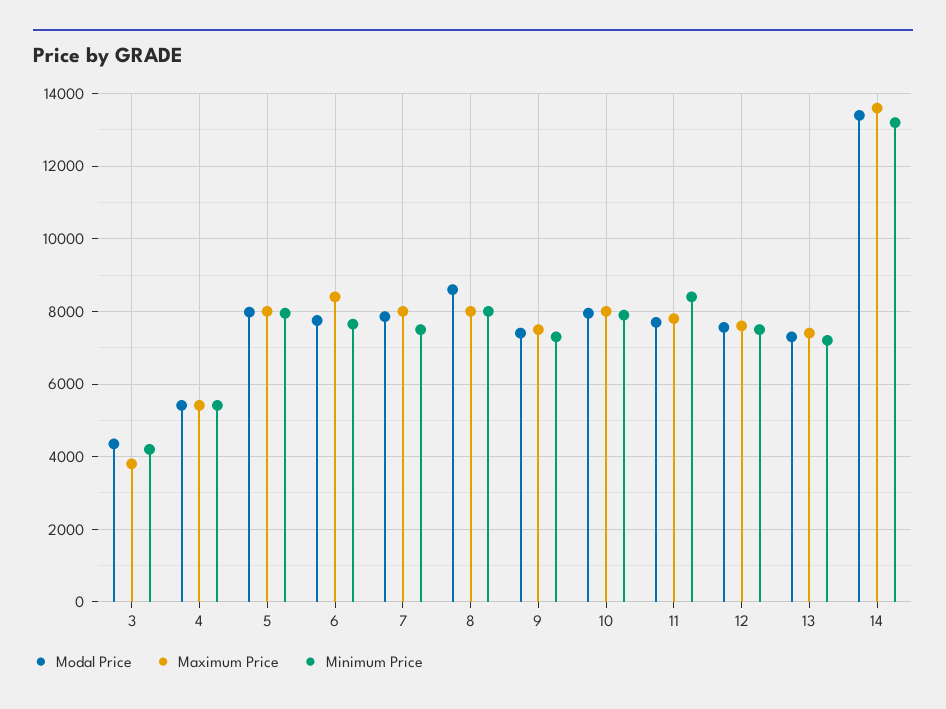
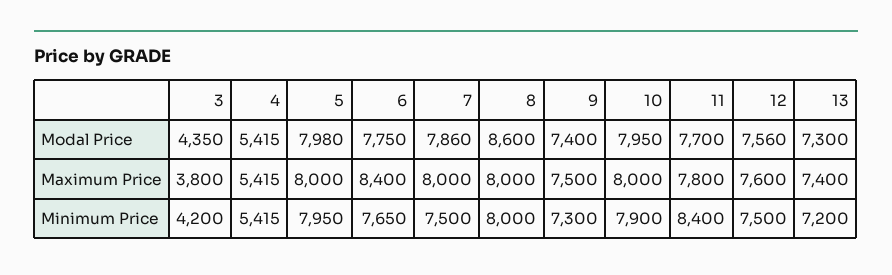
Modal Price, 14: 13400 -> none
Maximum Price, 14: 13600 -> none
Minimum Price, 14: 13200 -> none

